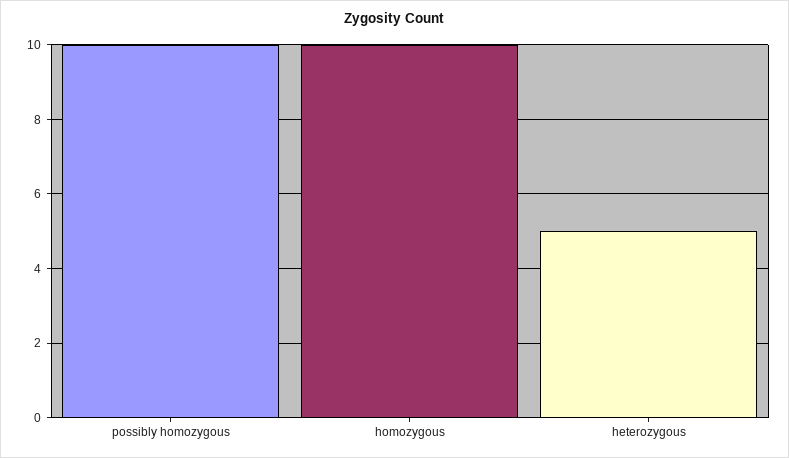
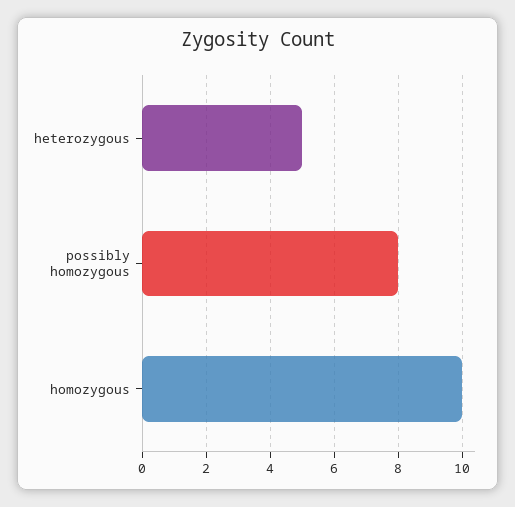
possibly homozygous: 10 -> 8

